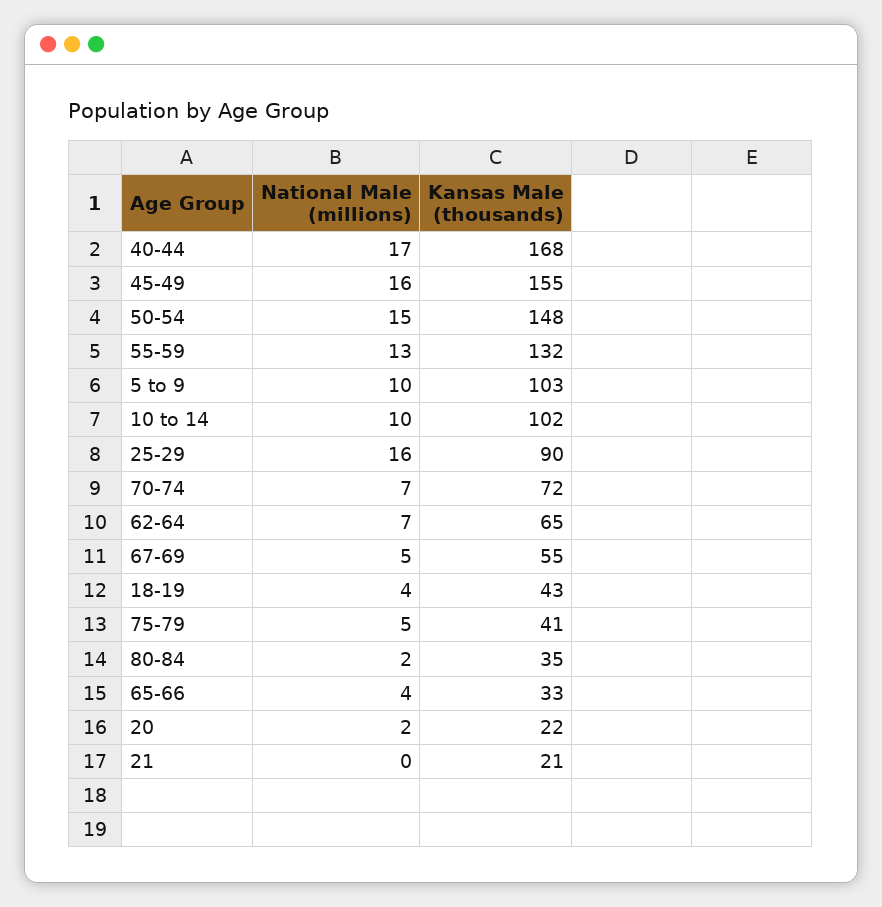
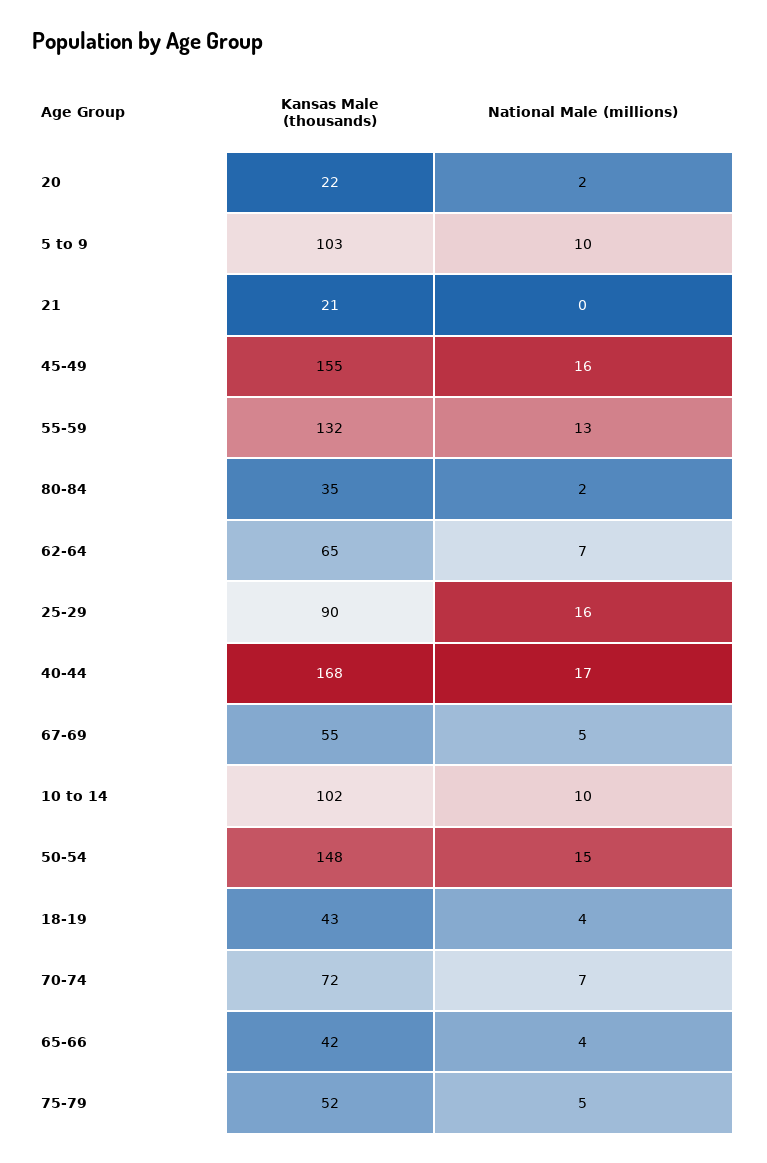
Kansas Male (thousands), 75-79: 41 -> 52
Kansas Male (thousands), 65-66: 33 -> 42

